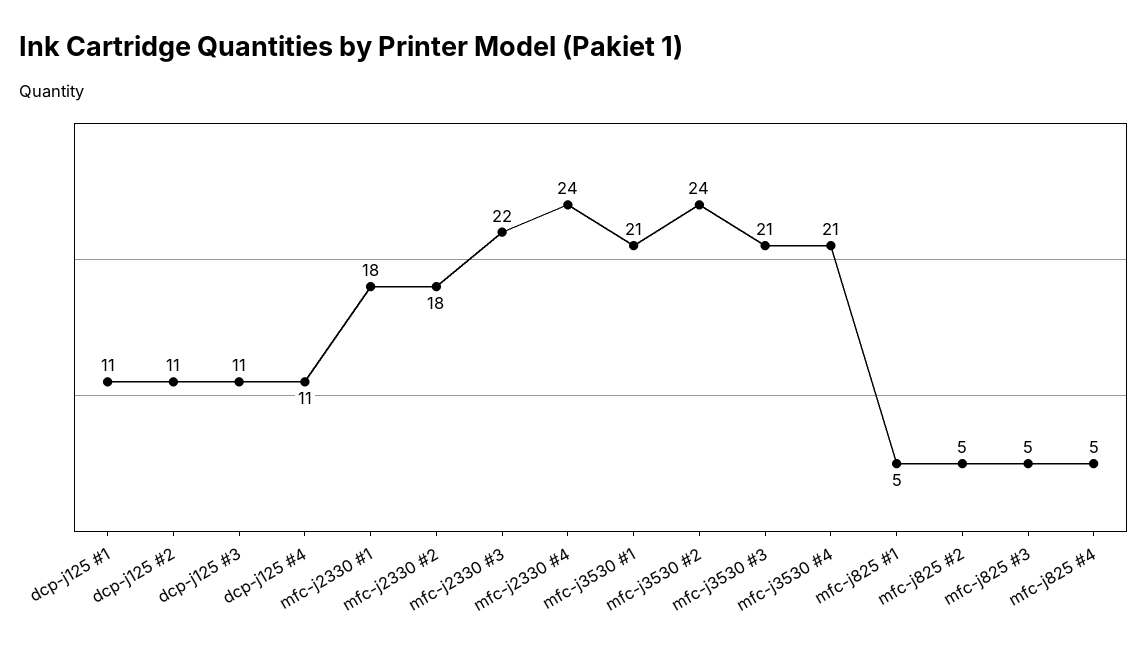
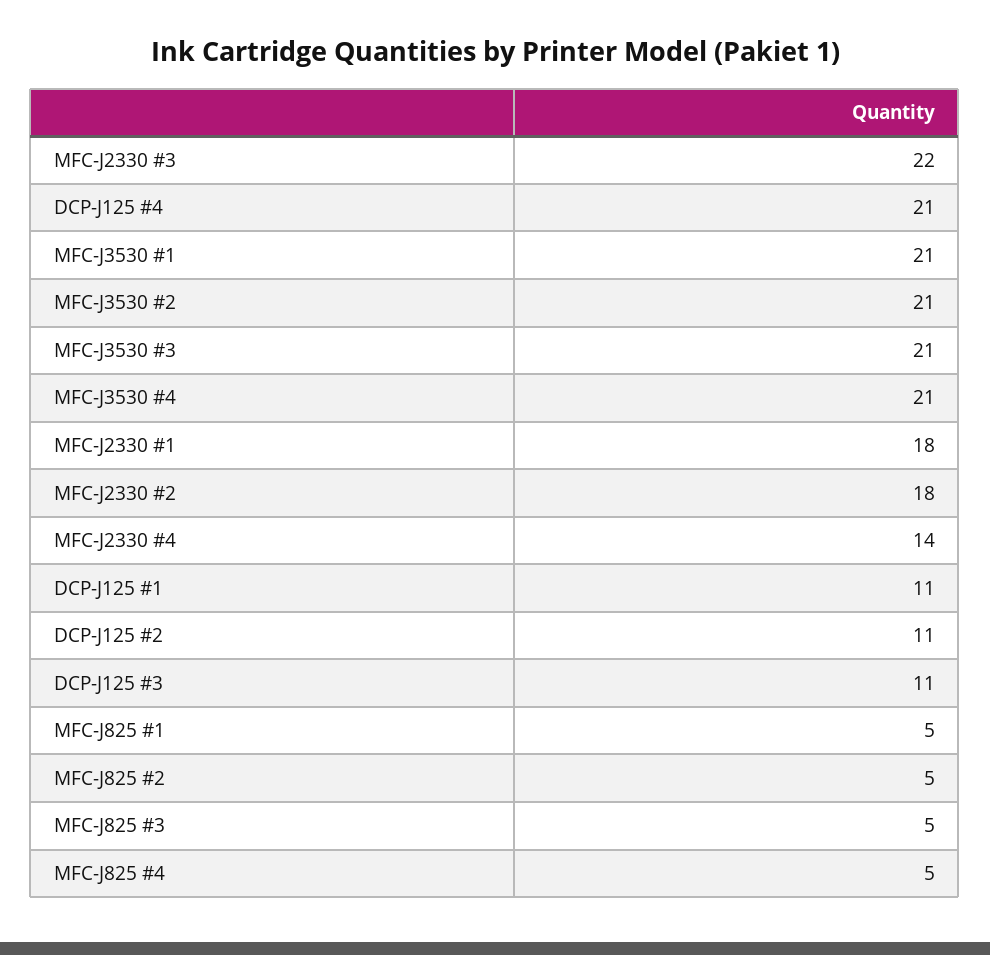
dcp-j125 #4: 11 -> 21
mfc-j2330 #4: 24 -> 14
mfc-j3530 #2: 24 -> 21

